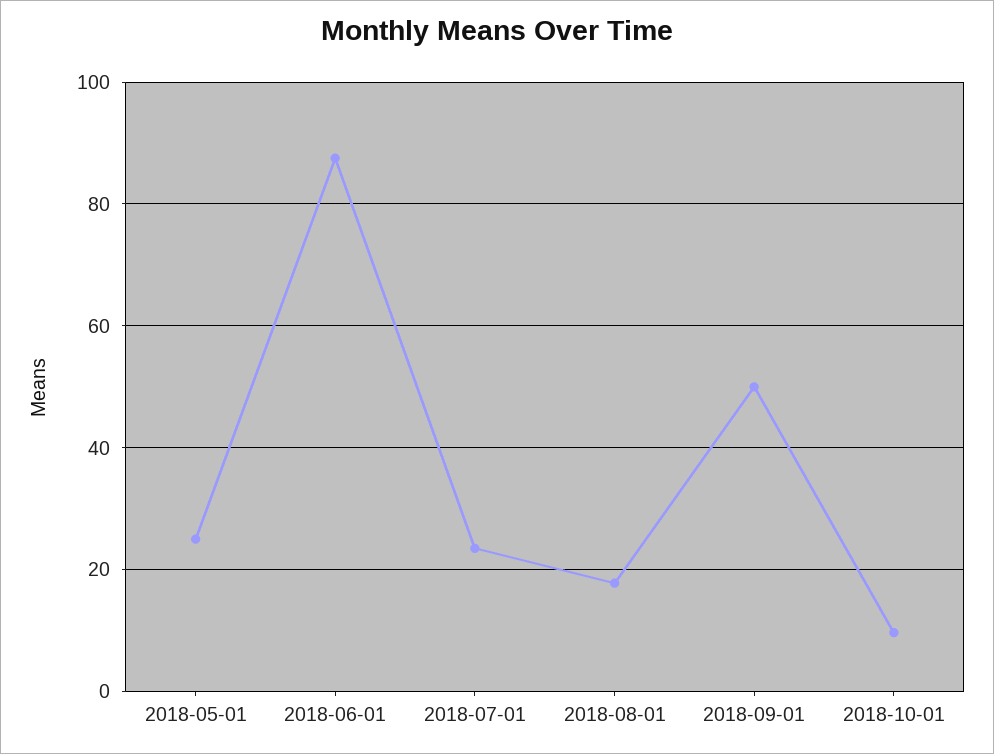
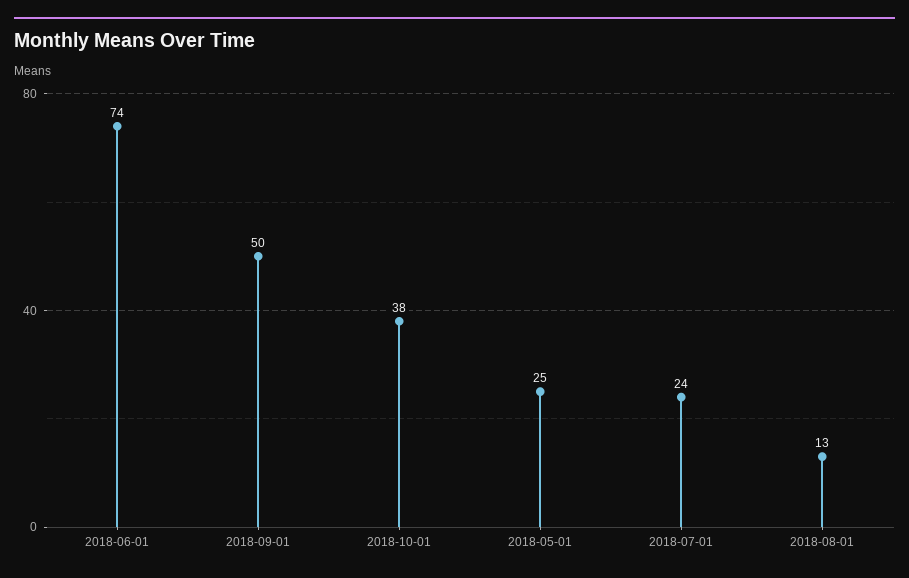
2018-06-01: 88 -> 74
2018-08-01: 18 -> 13
2018-10-01: 10 -> 38

